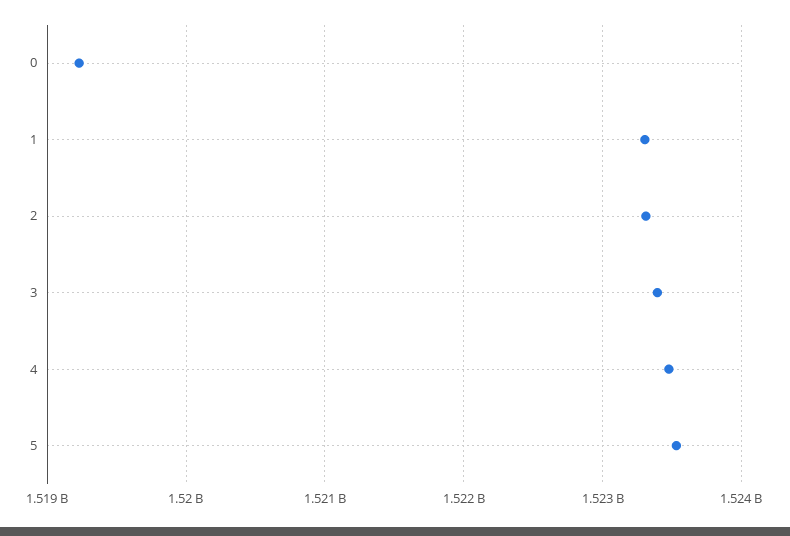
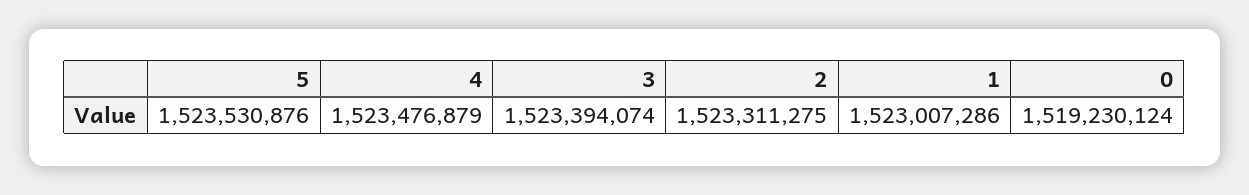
1: 1523300000 -> 1523007286

